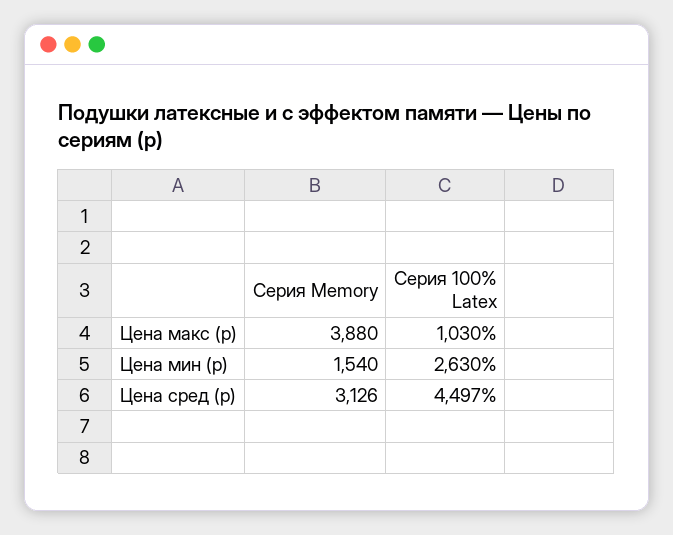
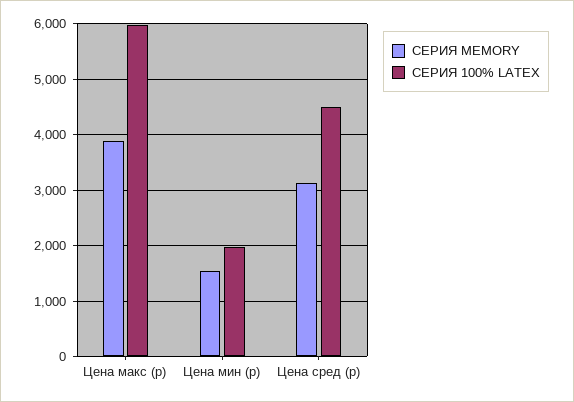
Серия 100% Latex, Цена макс (р): 1030 -> 6000
Серия 100% Latex, Цена мин (р): 2630 -> 2000

